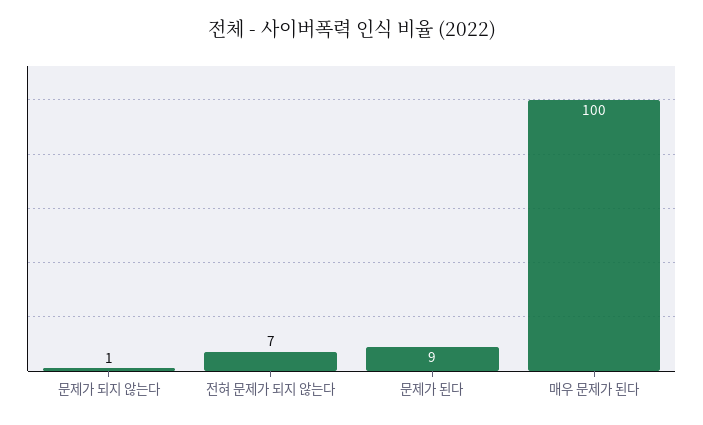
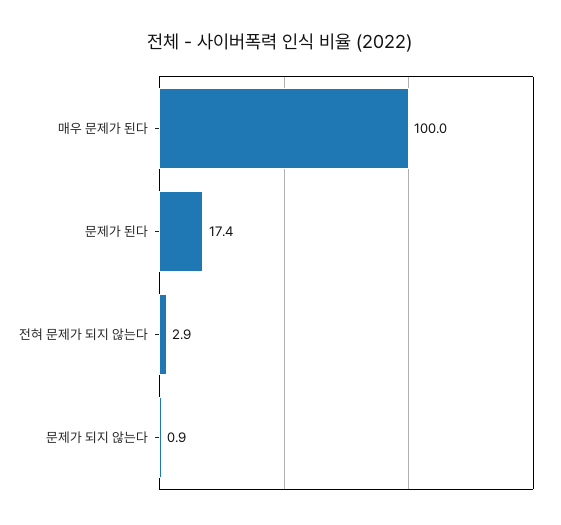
전혀 문제가 되지 않는다: 7 -> 2.9
문제가 된다: 9 -> 17.4

